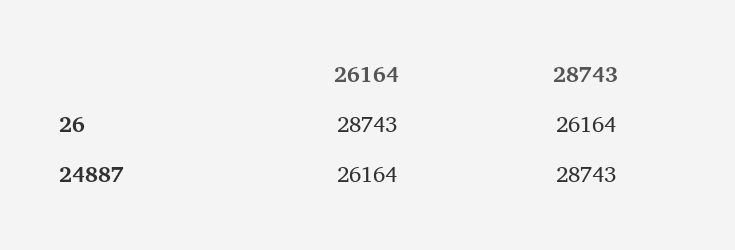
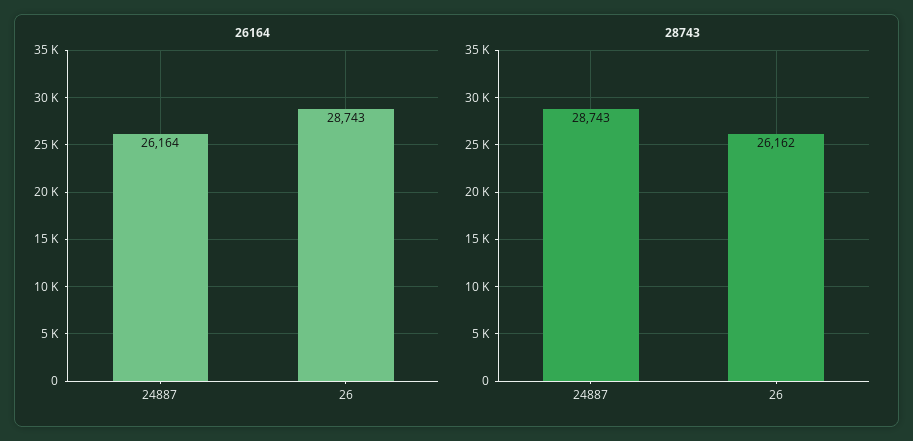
28743, 26: 26164 -> 26162

